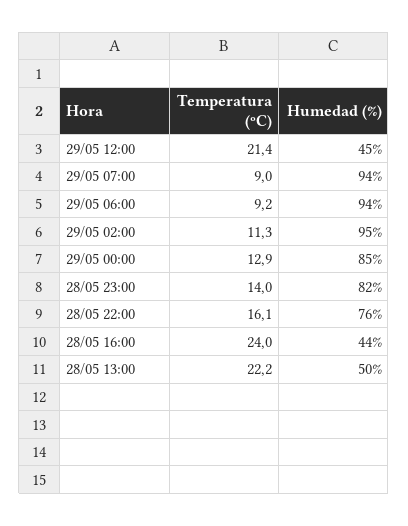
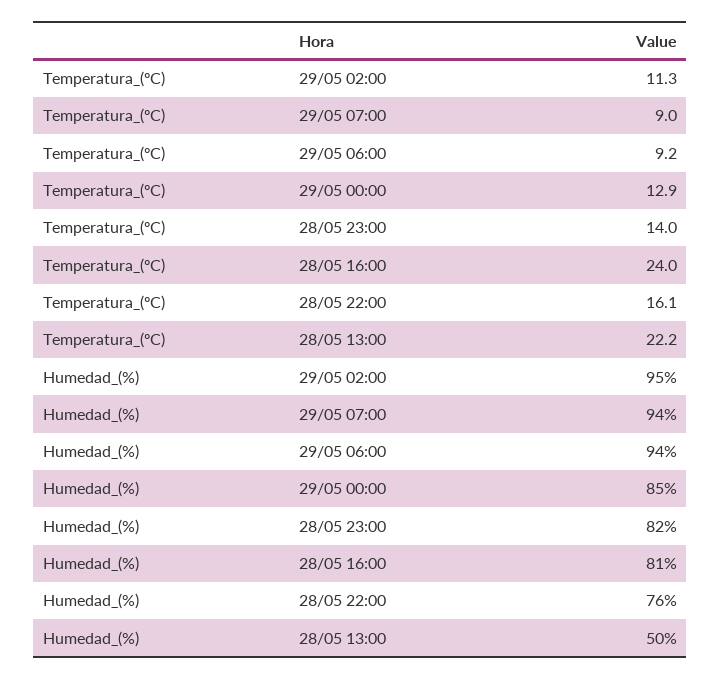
Temperatura (ºC), 29/05 12:00: 21.4 -> none
Humedad (%), 29/05 12:00: 45 -> none
Humedad (%), 28/05 16:00: 44 -> 81

